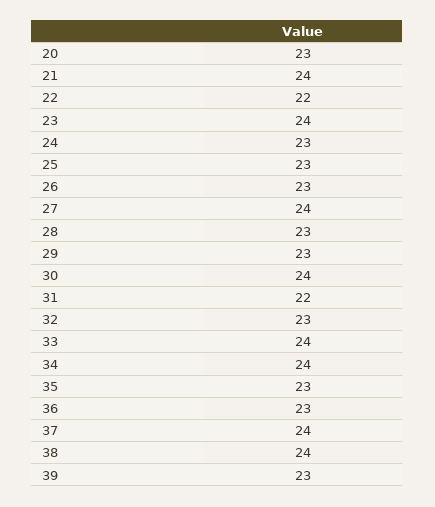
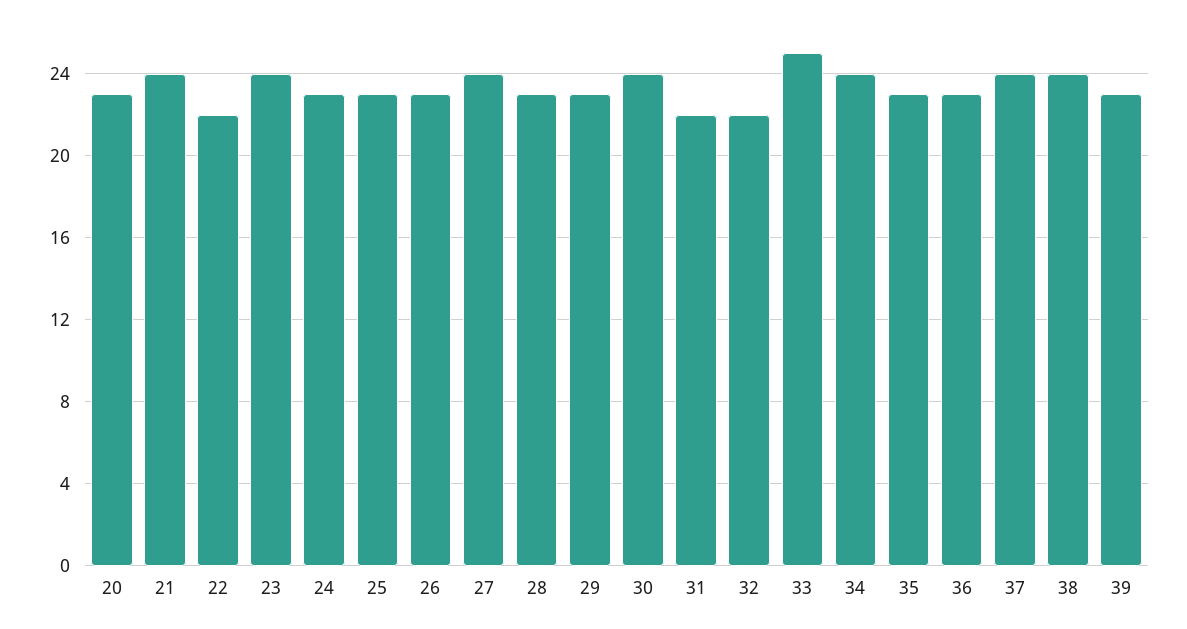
32: 23 -> 22
33: 24 -> 25

